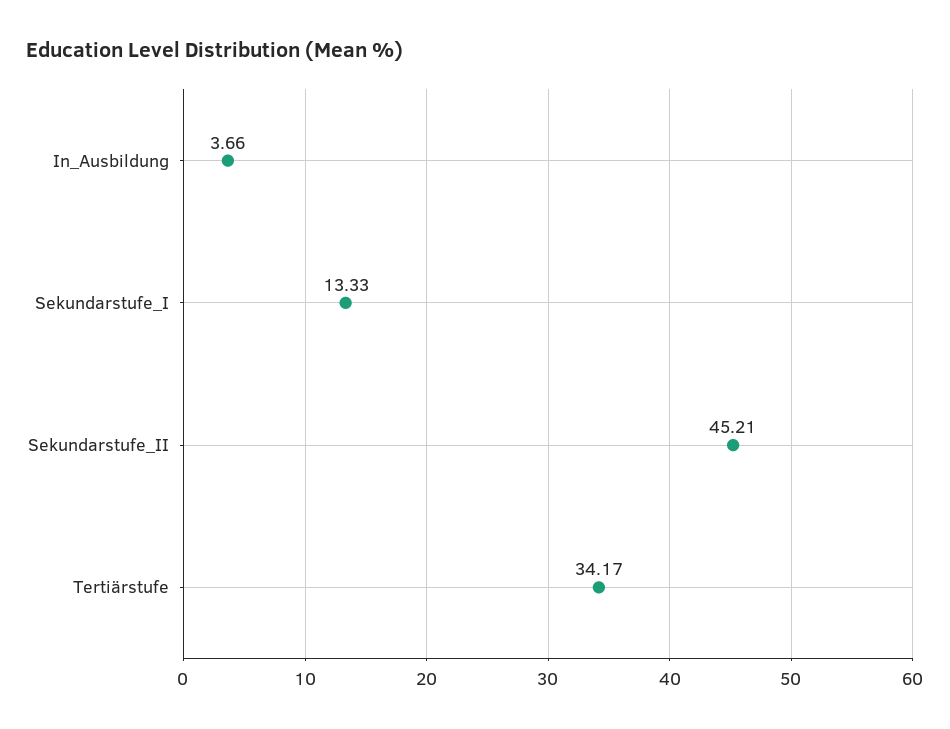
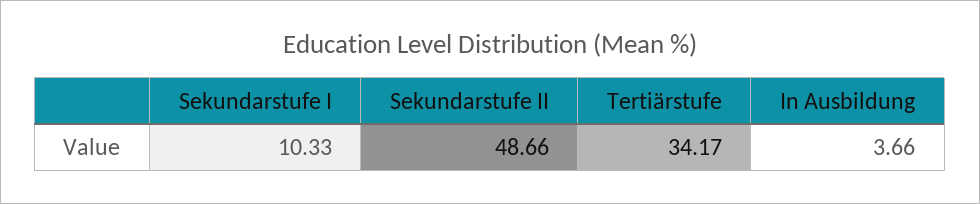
Sekundarstufe_I: 13.33 -> 10.33
Sekundarstufe_II: 45.21 -> 48.66

